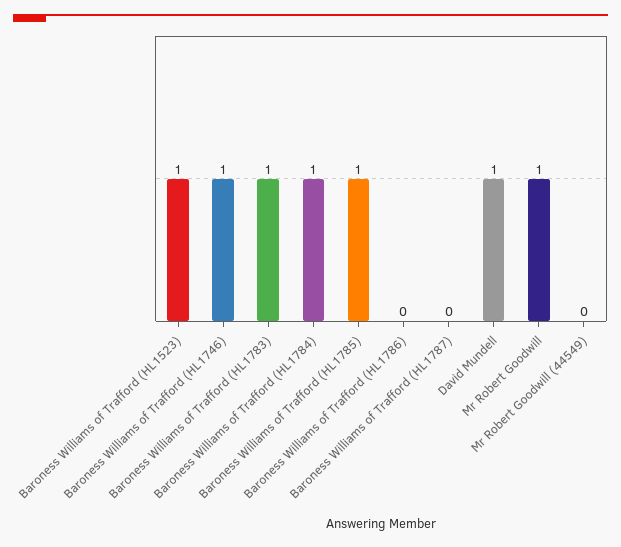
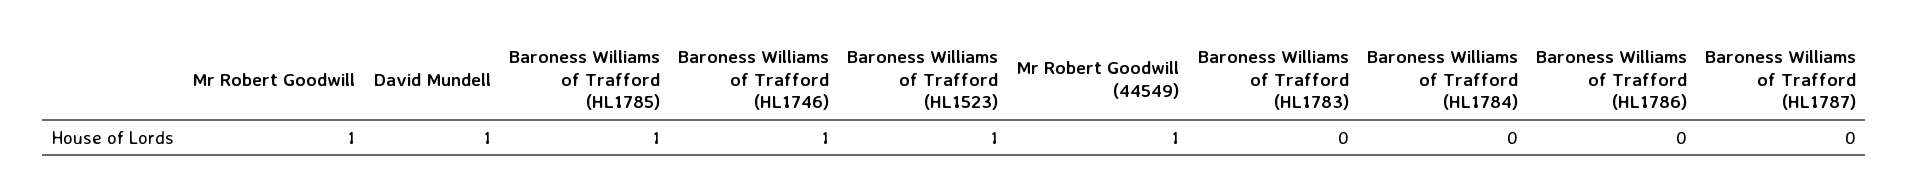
Baroness Williams of Trafford (HL1783): 1 -> 0
Baroness Williams of Trafford (HL1784): 1 -> 0
Mr Robert Goodwill (44549): 0 -> 1

